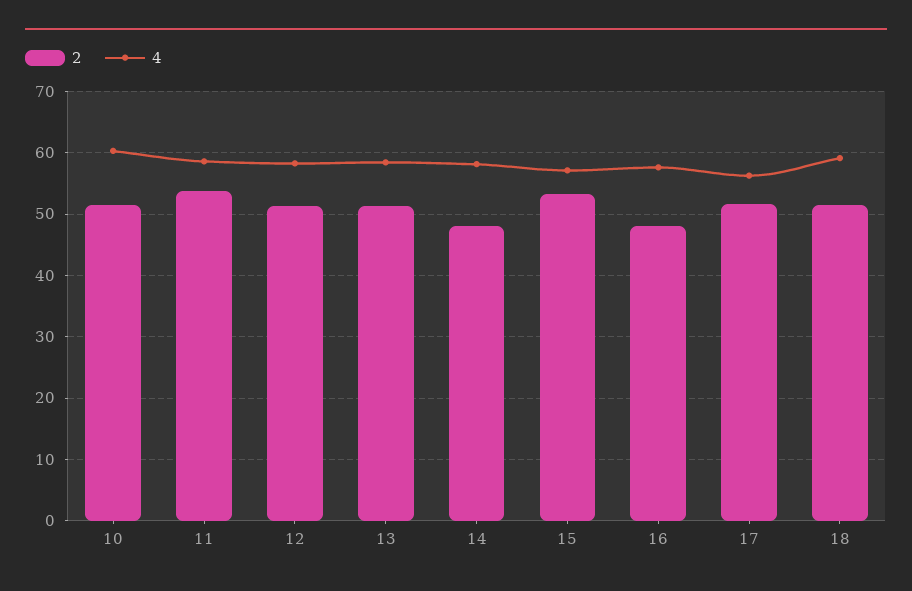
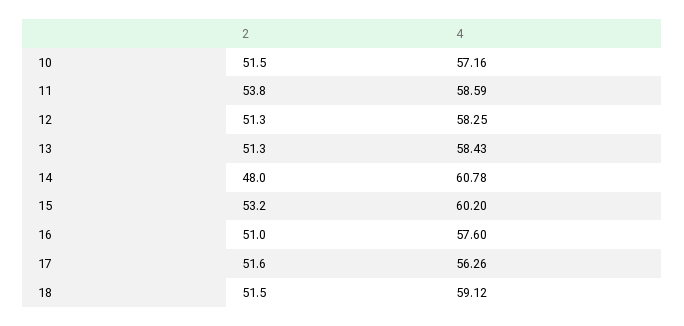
4, 10: 60 -> 57.16
4, 14: 58 -> 60.78
4, 15: 57 -> 60.2
2, 16: 48 -> 51

